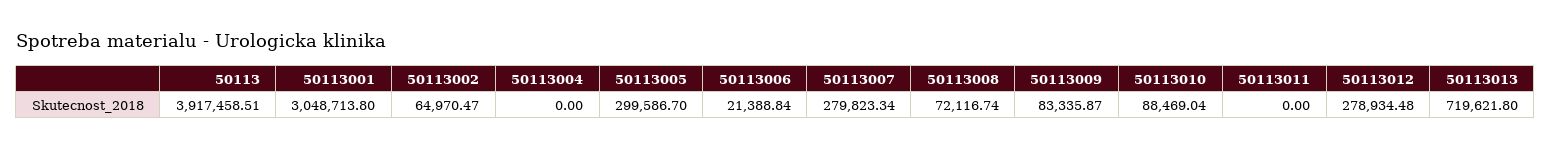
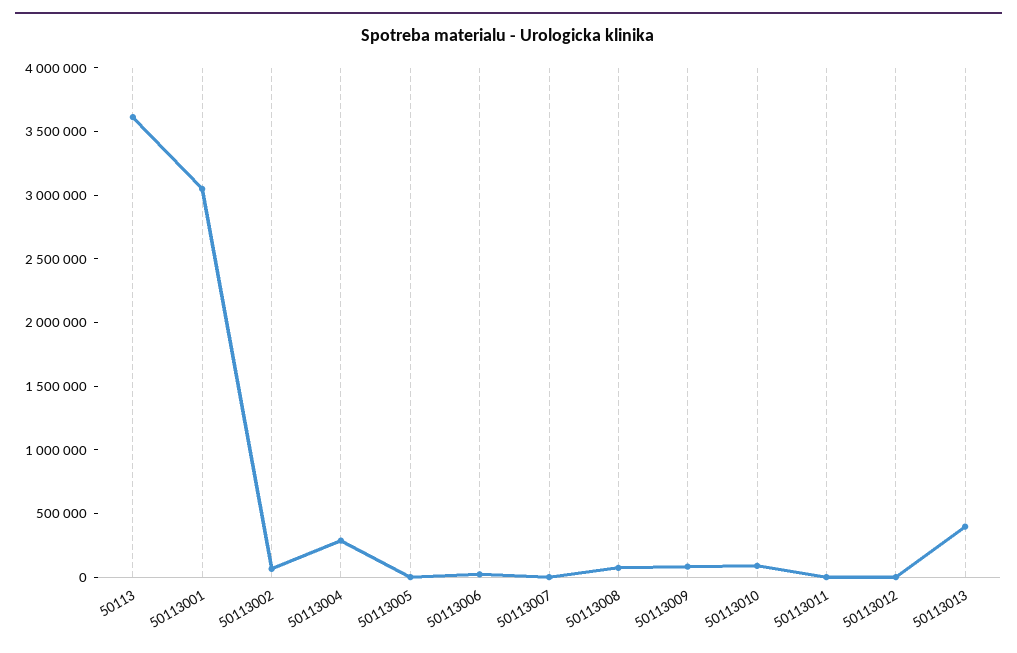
50113: 3917458.51 -> 3600000
50113004: 0 -> 300000
50113005: 299586.7 -> 0
50113007: 279823.34 -> 0
50113012: 278934.48 -> 0
50113013: 719621.8 -> 400000

